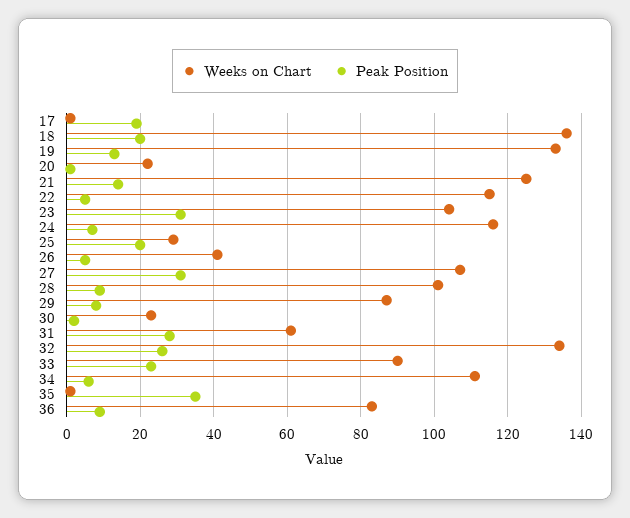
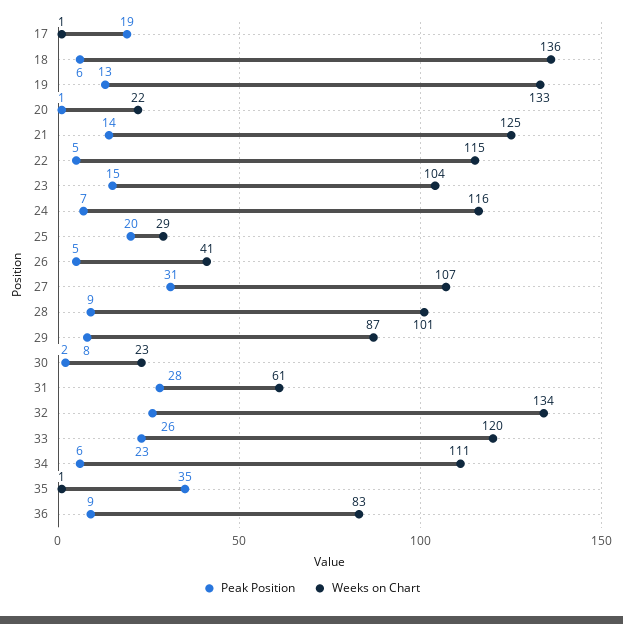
Peak Position, 18: 20 -> 6
Peak Position, 23: 30 -> 15
Weeks on Chart, 33: 90 -> 120

